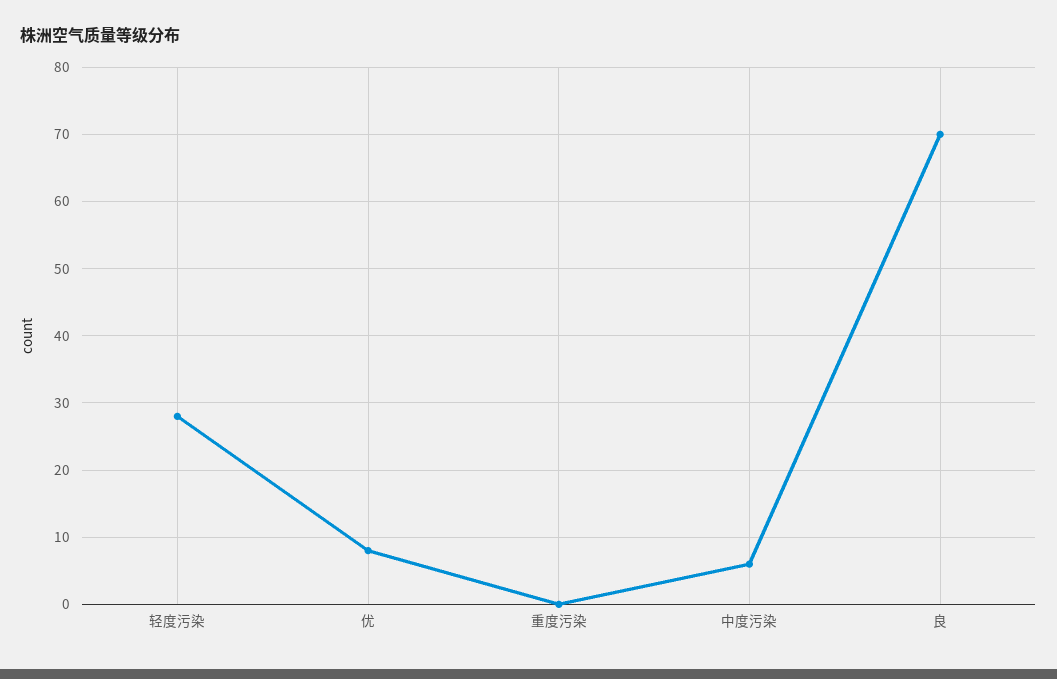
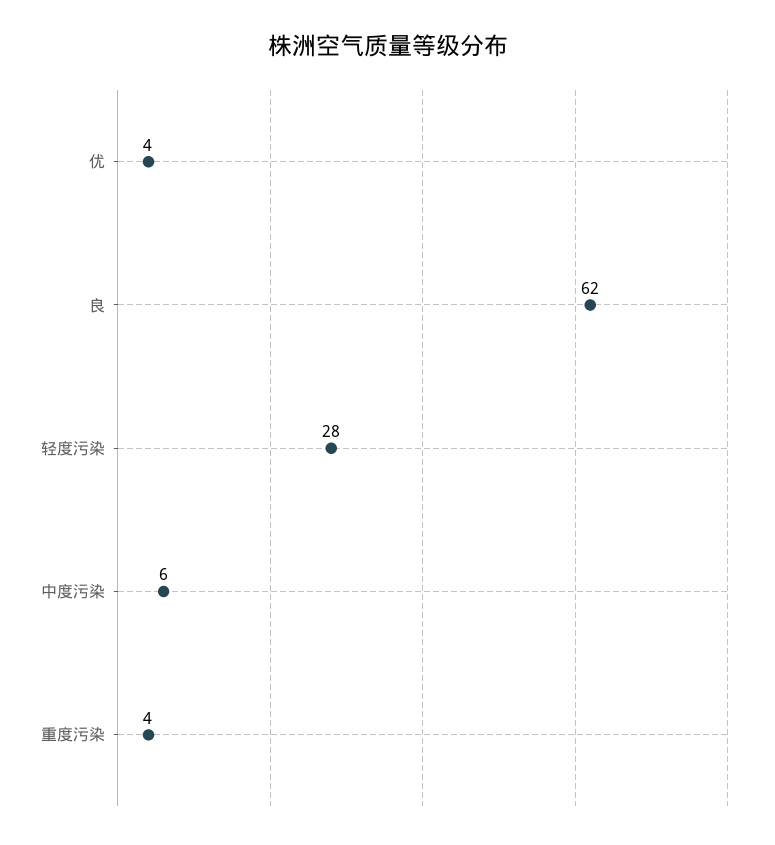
优: 8 -> 4
重度污染: 0 -> 4
良: 70 -> 62

